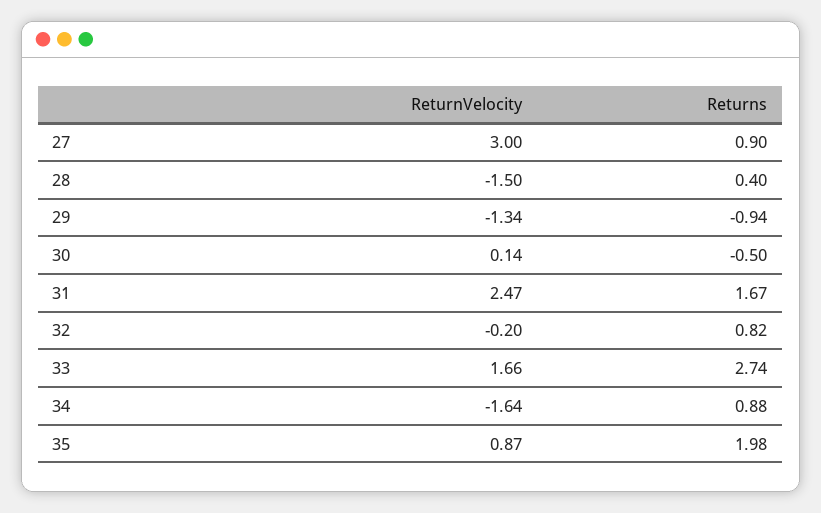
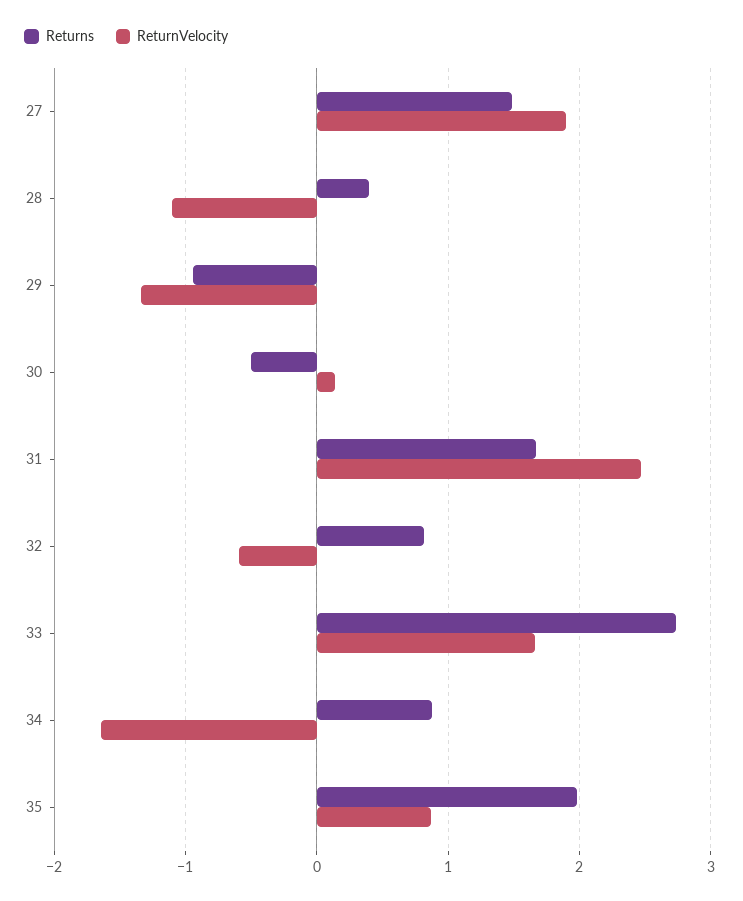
ReturnVelocity, 27: 3 -> 1.9
Returns, 27: 0.9 -> 1.5
ReturnVelocity, 28: -1.5 -> -1.1
ReturnVelocity, 32: -0.2 -> -0.6

